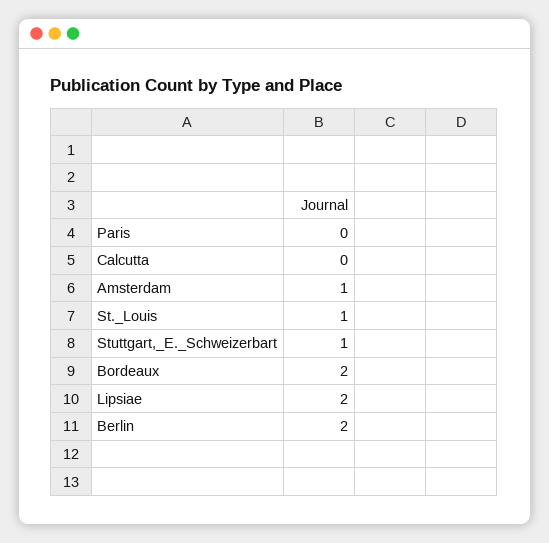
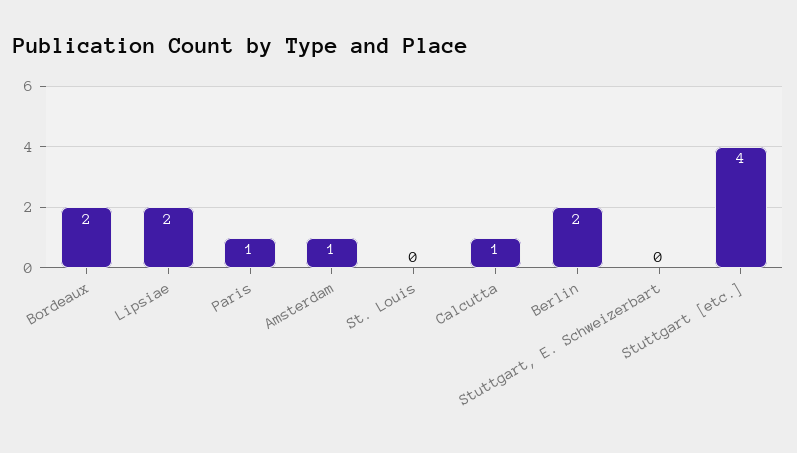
Paris: 0 -> 1
Calcutta: 0 -> 1
St._Louis: 1 -> 0
Stuttgart,_E._Schweizerbart: 1 -> 0
Stuttgart [etc.]: none -> 4

